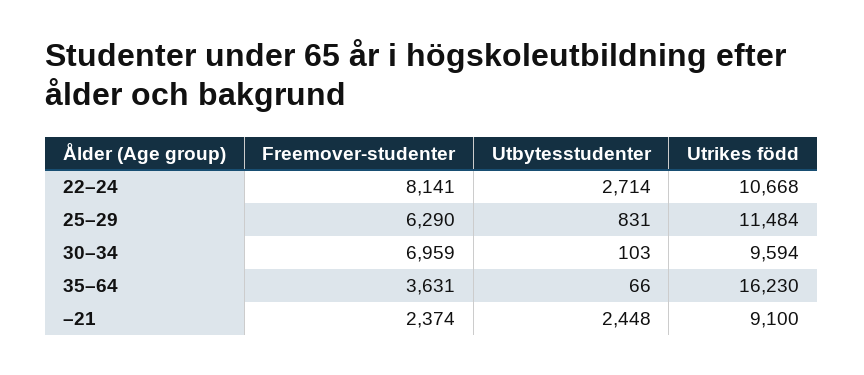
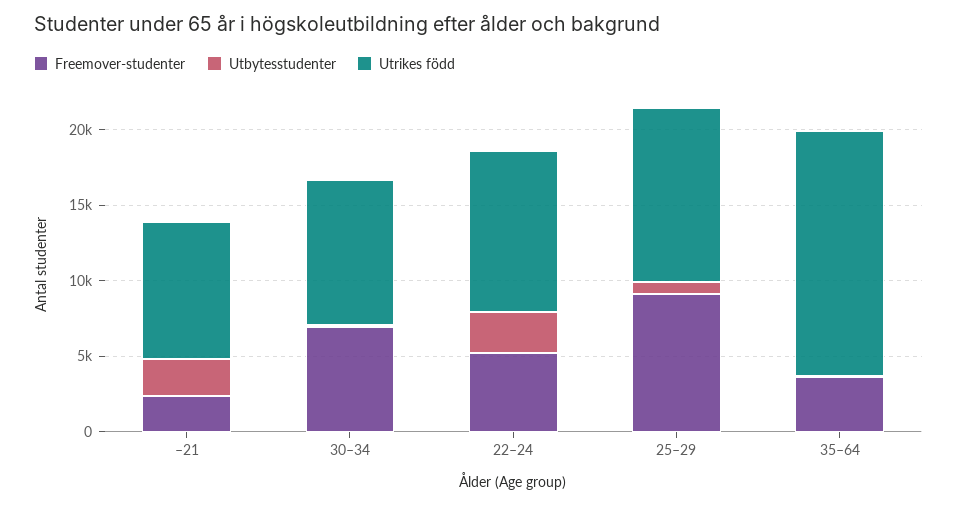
Freemover-studenter, 22–24: 8141 -> 5000
Freemover-studenter, 25–29: 6290 -> 9000

